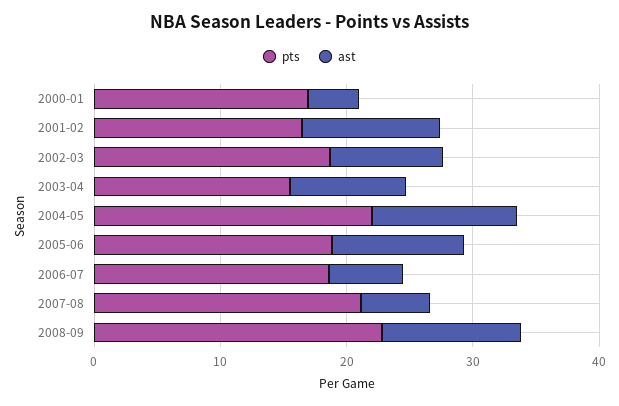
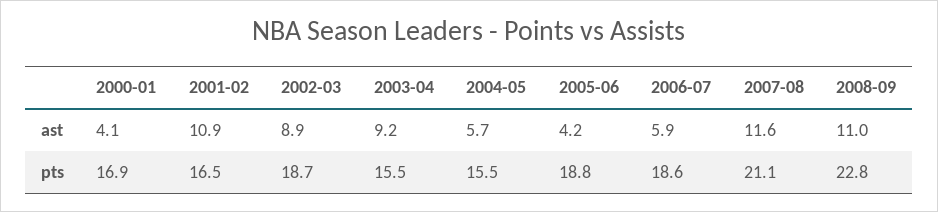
pts, 2004-05: 22 -> 15.5
ast, 2004-05: 12 -> 5.7
ast, 2005-06: 10 -> 4.2
ast, 2007-08: 6 -> 11.6

